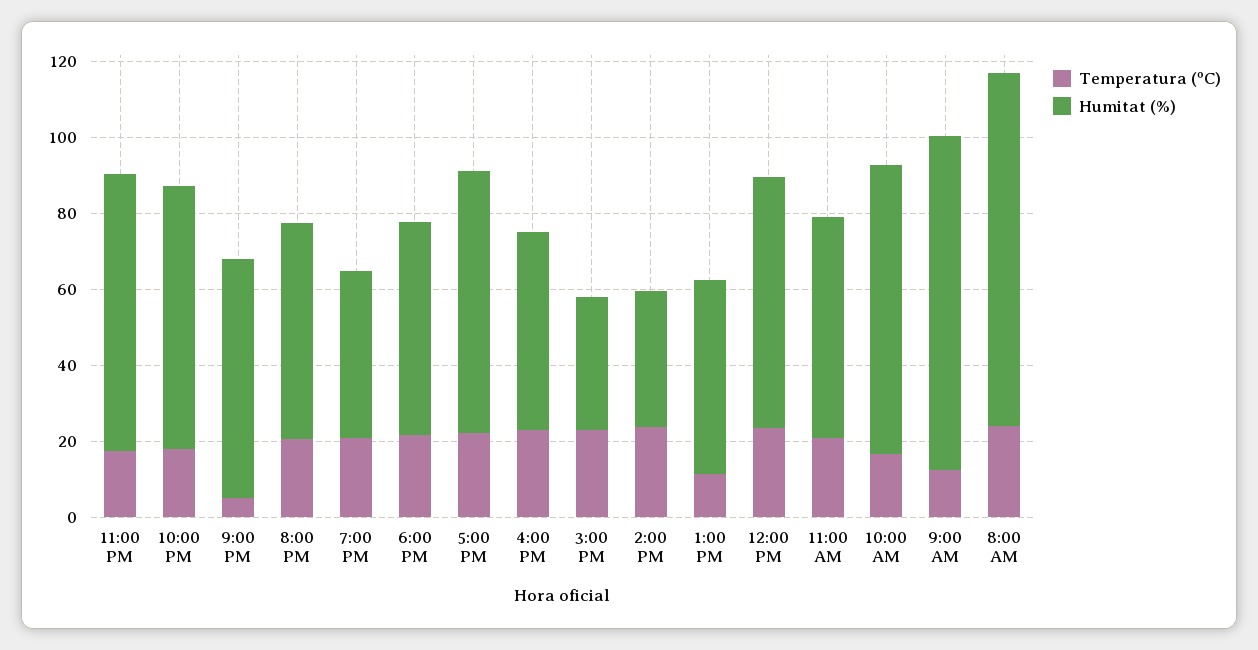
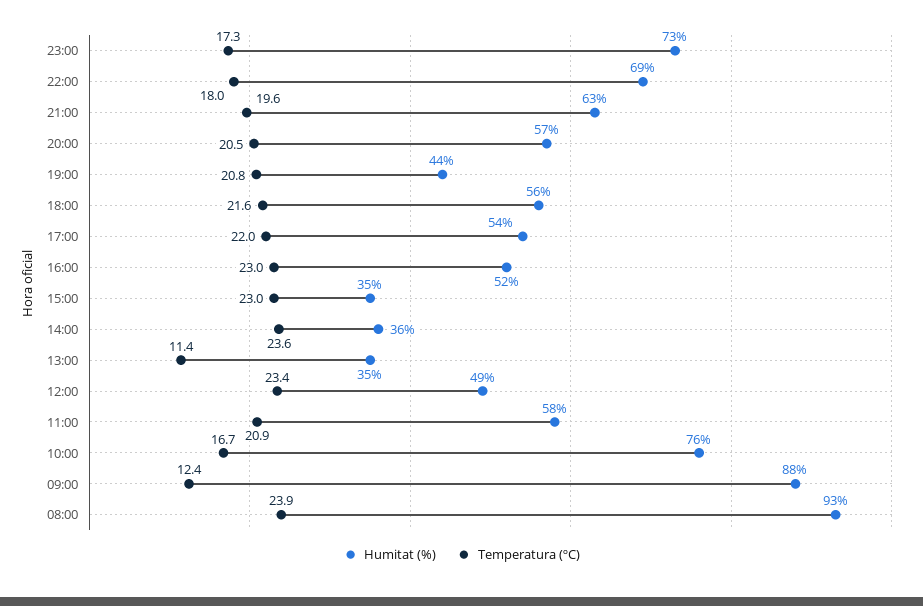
Temperatura (ºC), 9:00 PM: 5 -> 19.6
Humitat (%), 5:00 PM: 70 -> 54
Humitat (%), 1:00 PM: 50 -> 35
Humitat (%), 12:00 PM: 65 -> 49

